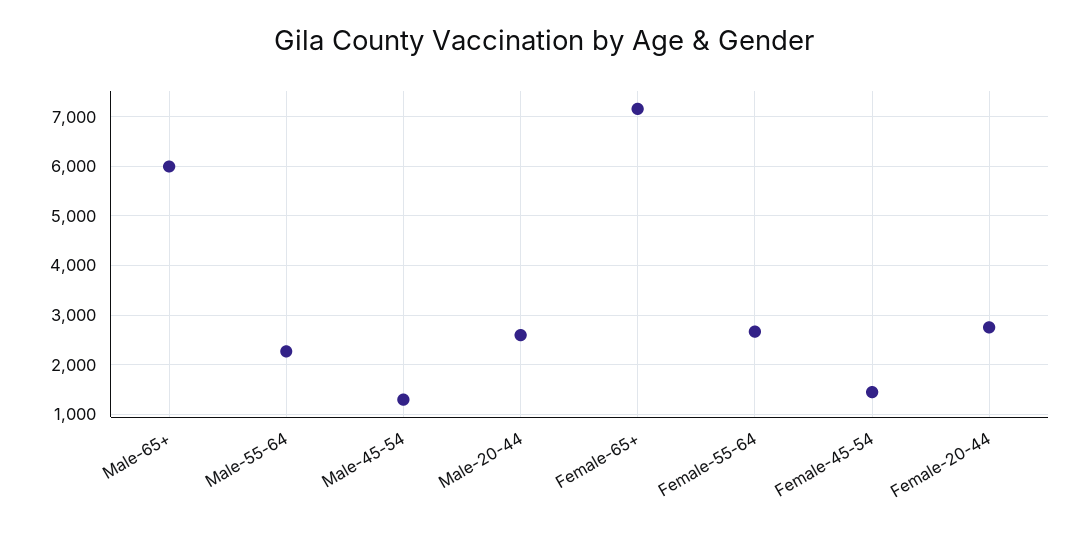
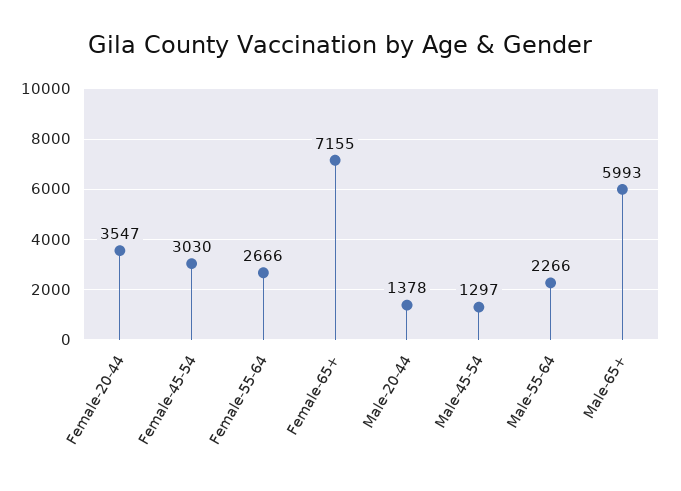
Male-20-44: 2600 -> 1378
Female-45-54: 1400 -> 3030
Female-20-44: 2800 -> 3547

